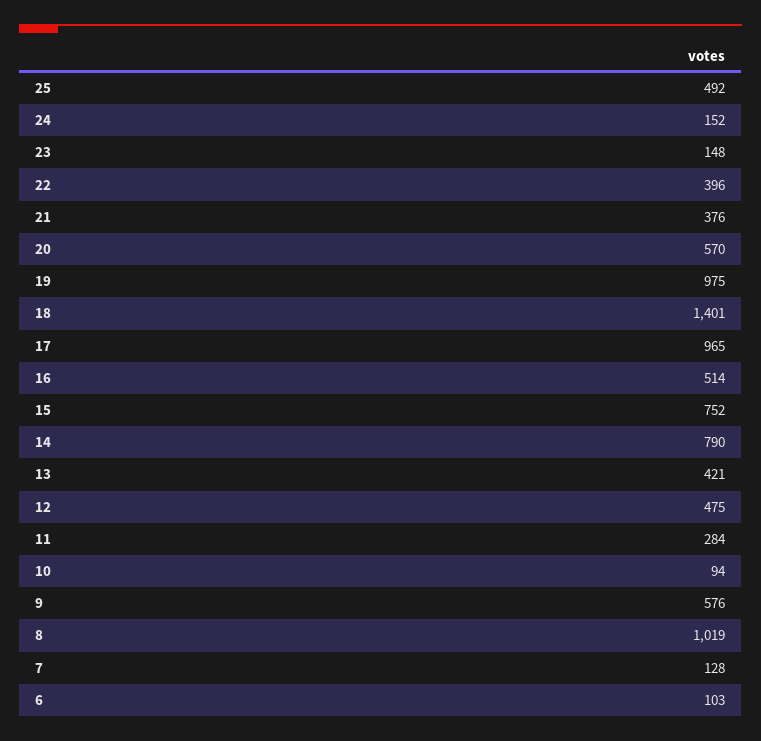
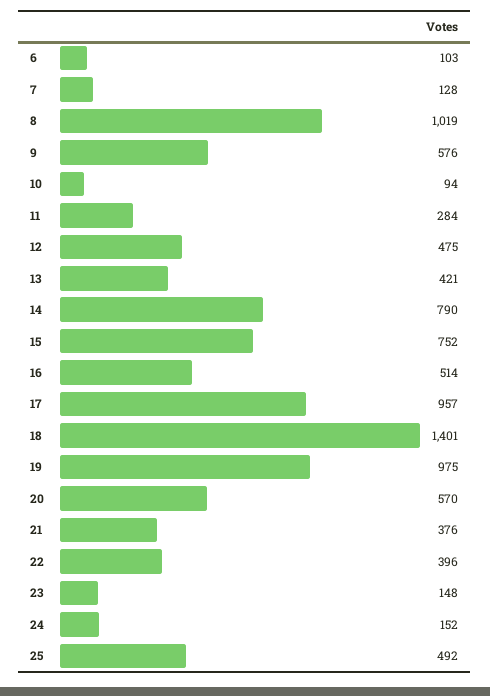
17: 965 -> 957

